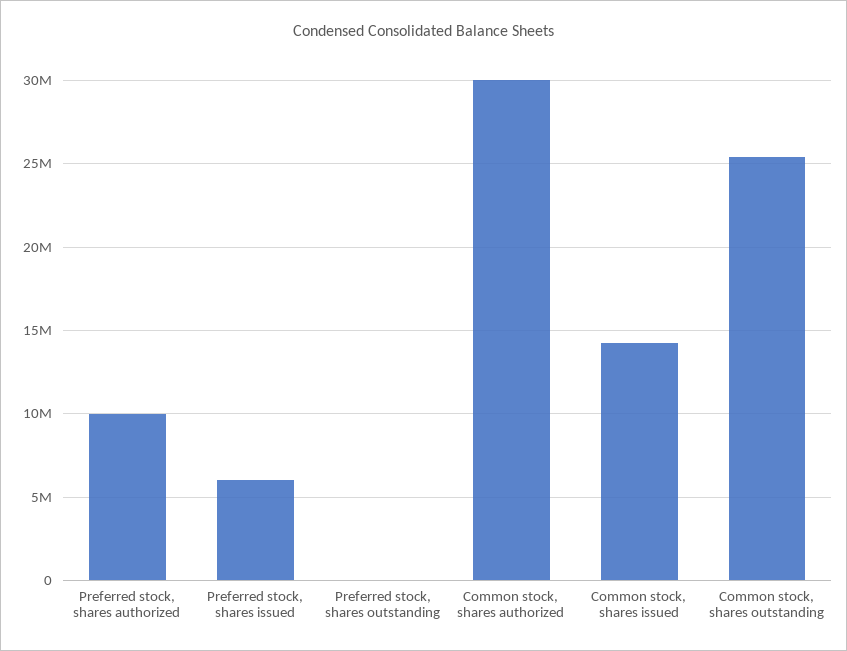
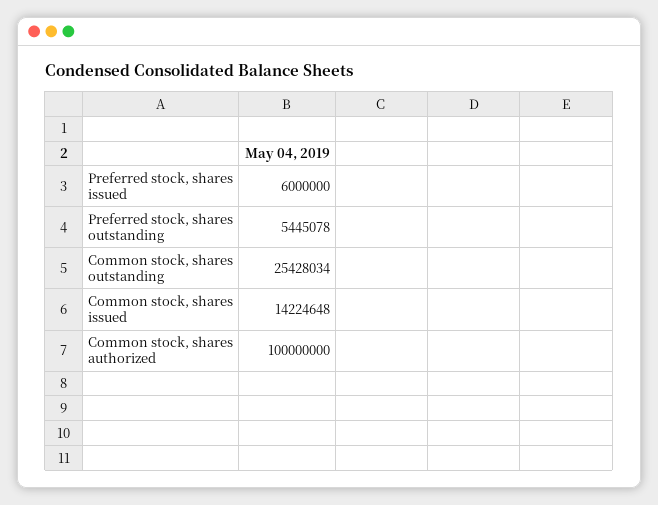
Preferred stock, shares authorized: 10000000 -> none
Preferred stock, shares outstanding: 0 -> 5445078
Common stock, shares authorized: 30000000 -> 100000000

